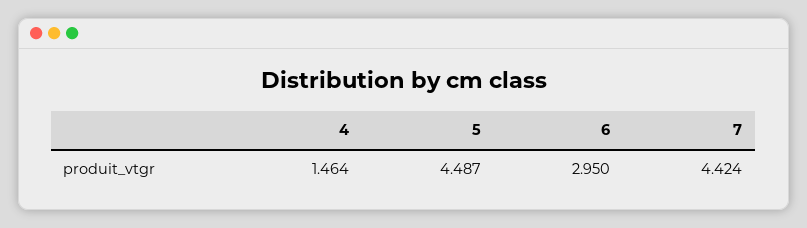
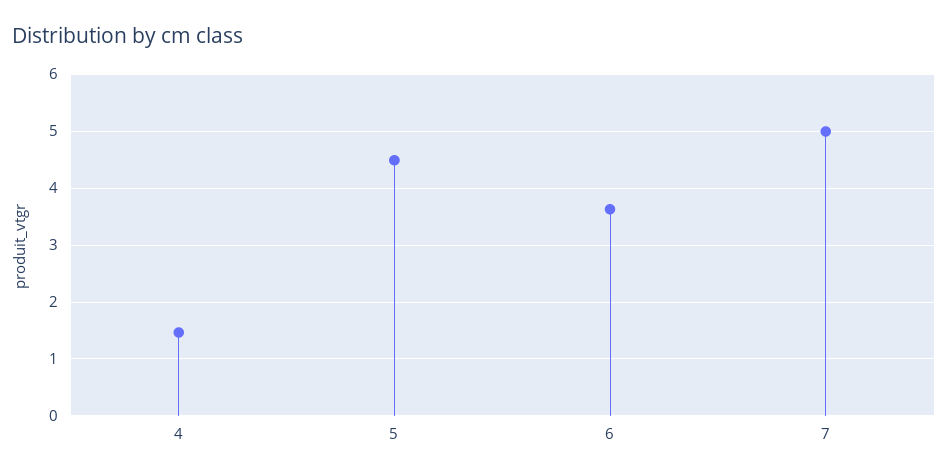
6: 2.95 -> 3.6
7: 4.424 -> 5

